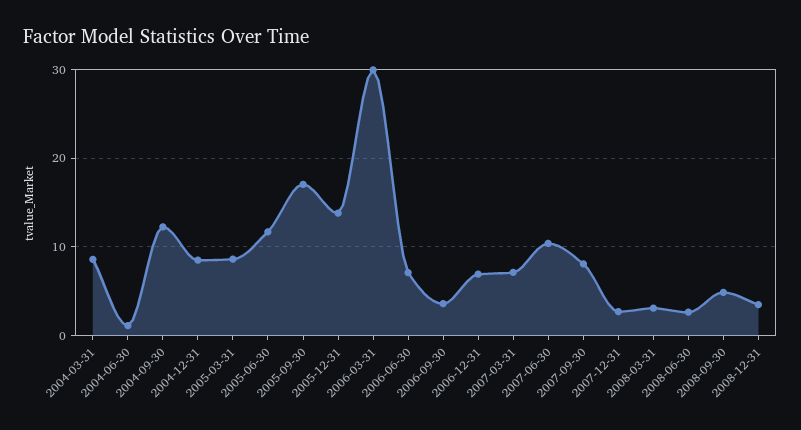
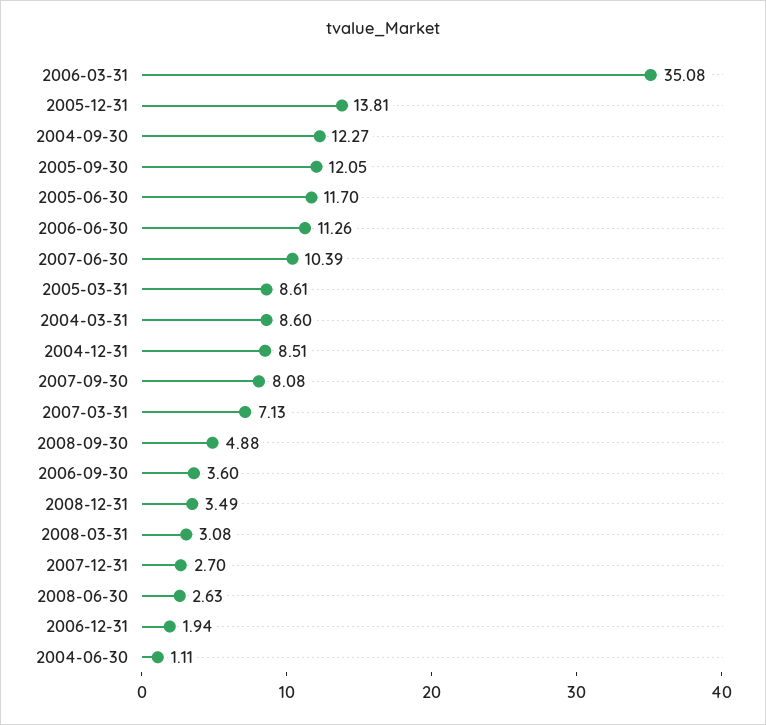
2005-09-30: 17 -> 12.05
2006-03-31: 30 -> 35.08
2006-06-30: 7 -> 11.26
2006-12-31: 7 -> 1.94

